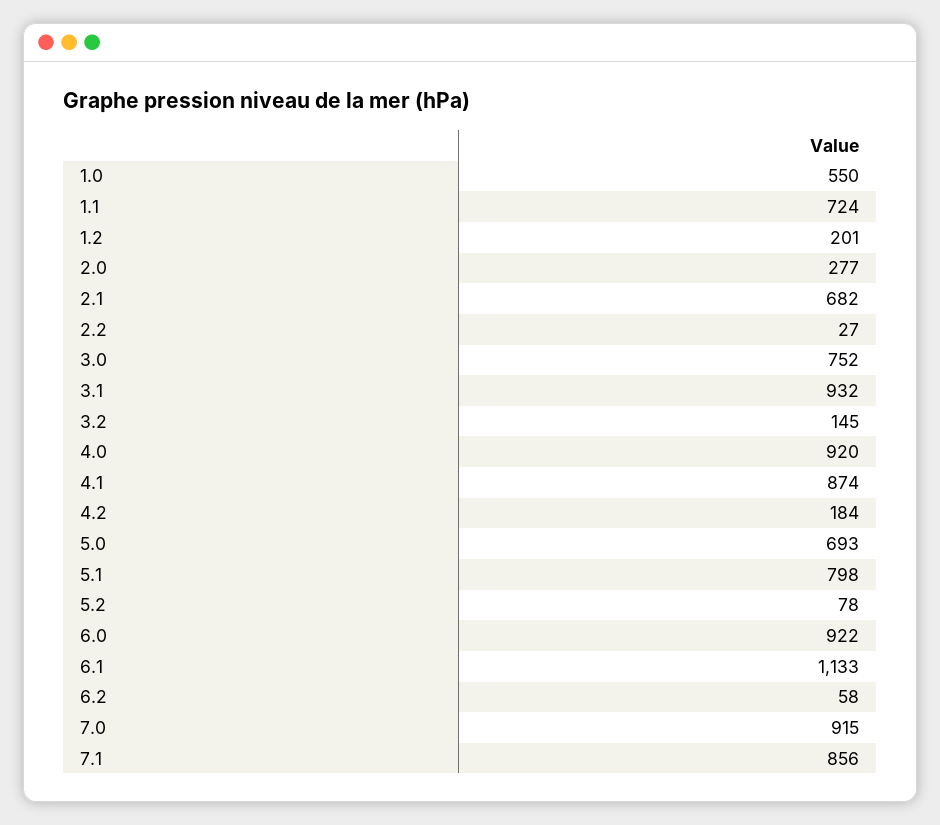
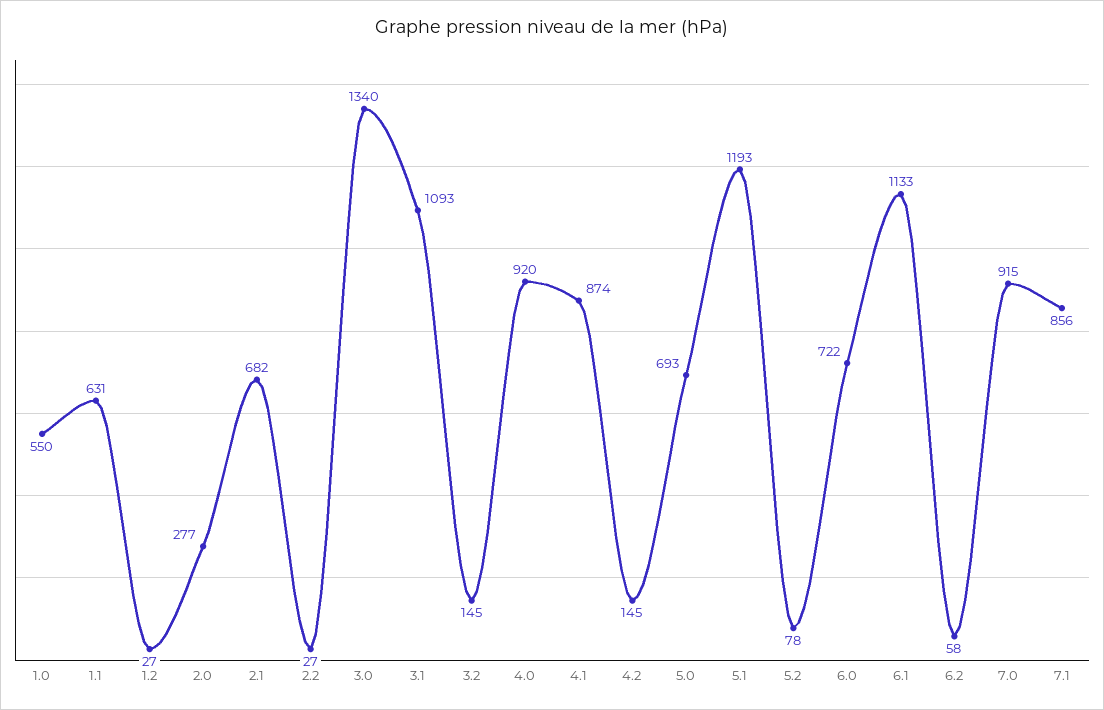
1.1: 724 -> 631
1.2: 201 -> 27
3.0: 752 -> 1340
3.1: 932 -> 1093
4.2: 184 -> 145
5.1: 798 -> 1193
6.0: 922 -> 722

